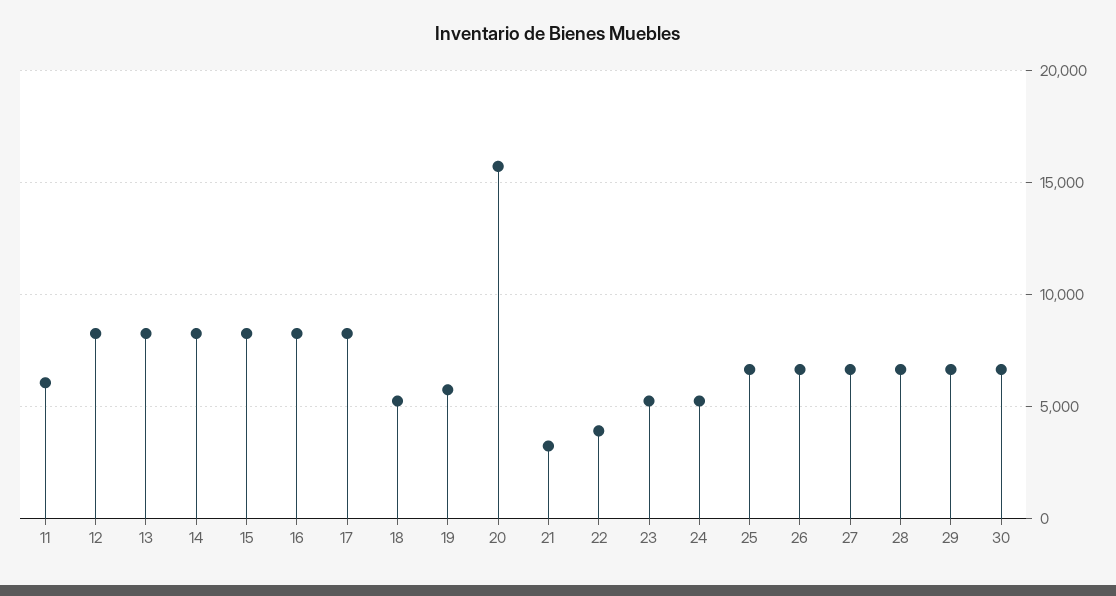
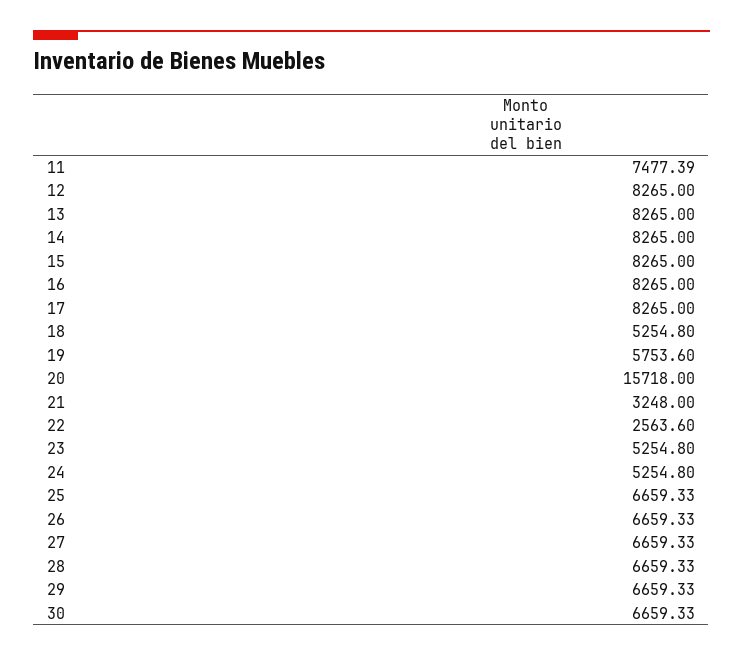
11: 6000 -> 7477.39
22: 4000 -> 2563.6

